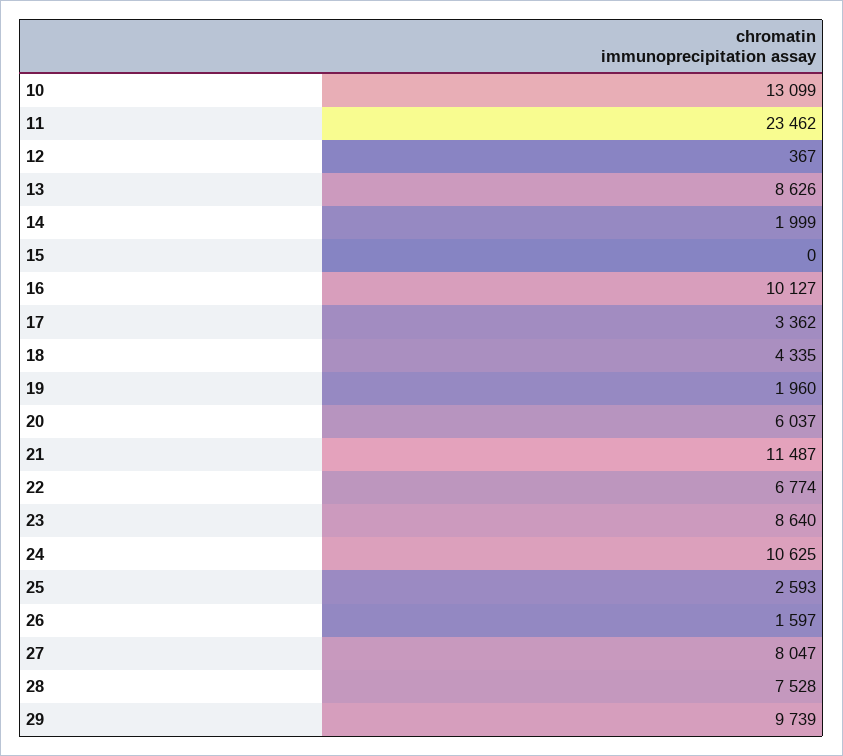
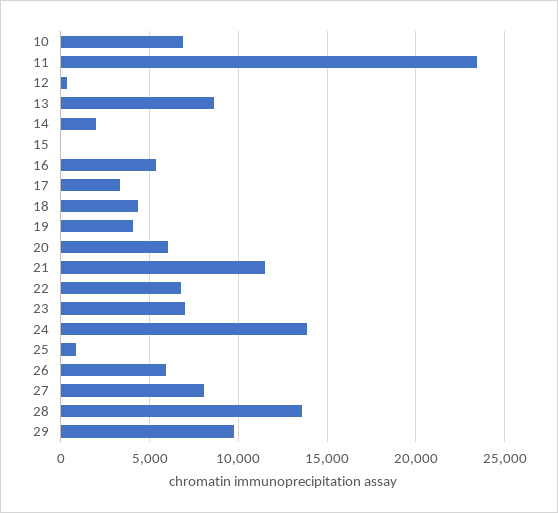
10: 13099 -> 7000
16: 10127 -> 5500
19: 1960 -> 4000
23: 8640 -> 7000
24: 10625 -> 14000
25: 2593 -> 1000
26: 1597 -> 6000
28: 7528 -> 13500

